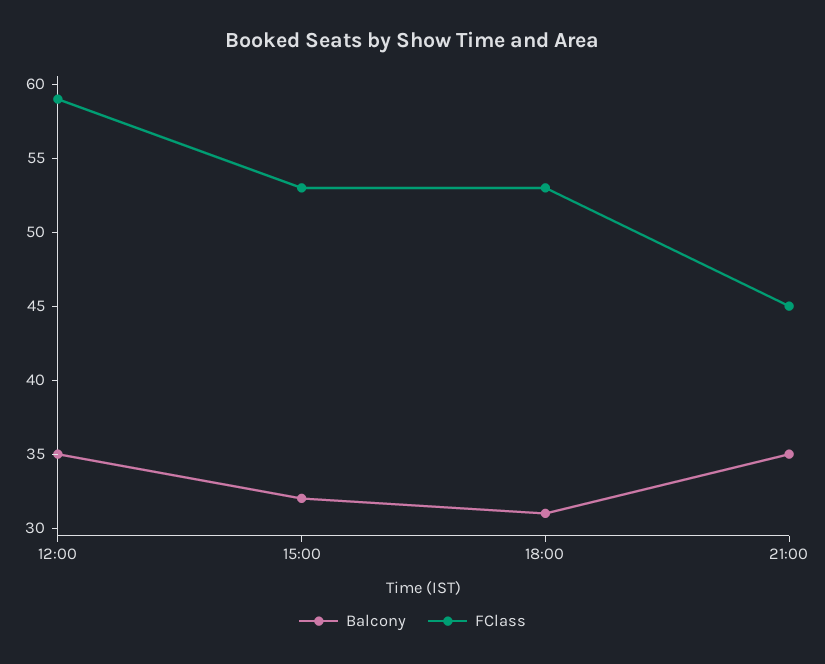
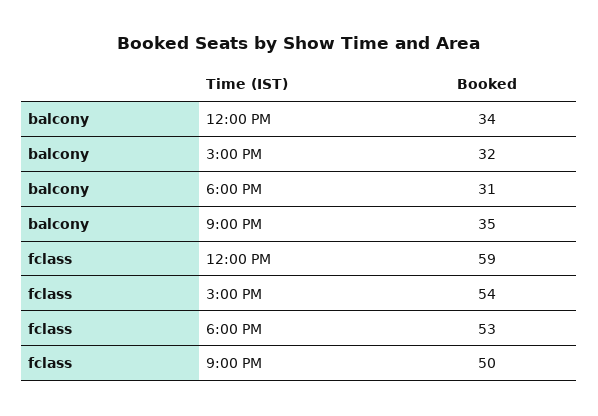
Balcony, 12:00: 35 -> 34
FClass, 15:00: 53 -> 54
FClass, 21:00: 45 -> 50

